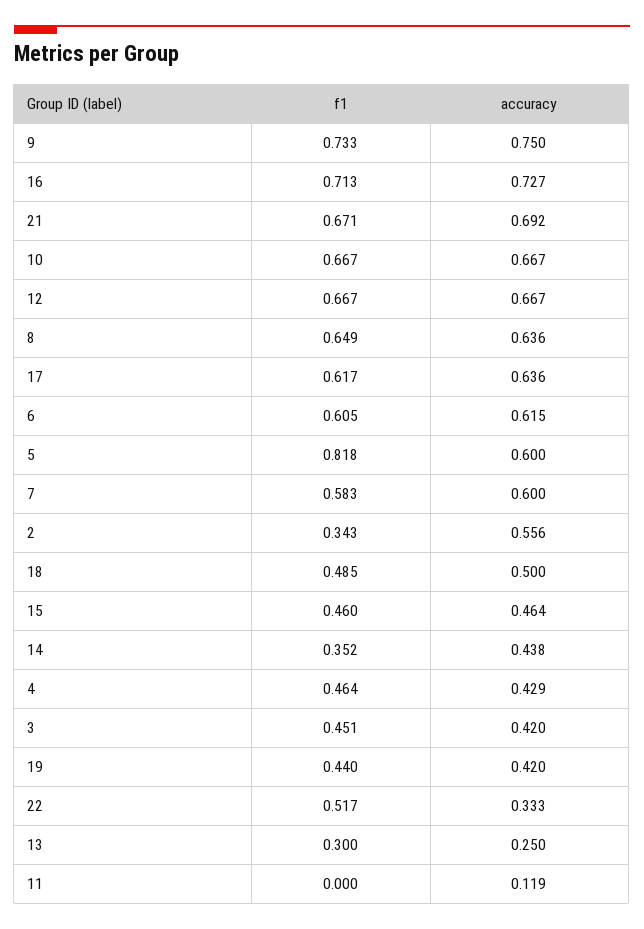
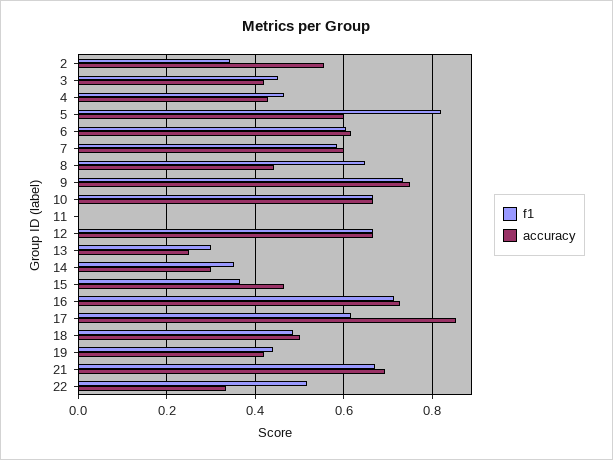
accuracy, 8: 0.636 -> 0.44
accuracy, 17: 0.636 -> 0.86
f1, 15: 0.46 -> 0.36
accuracy, 14: 0.438 -> 0.3
accuracy, 11: 0.119 -> 0

